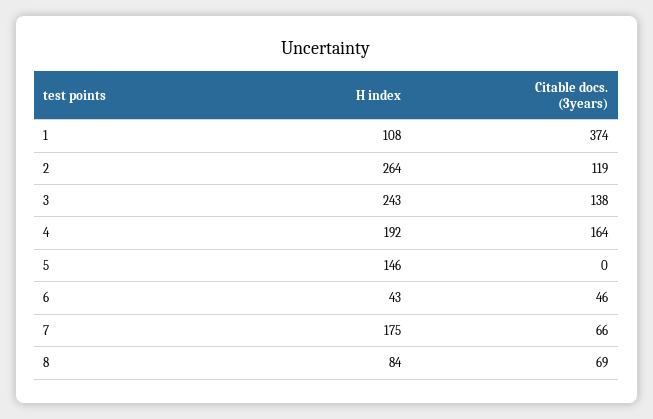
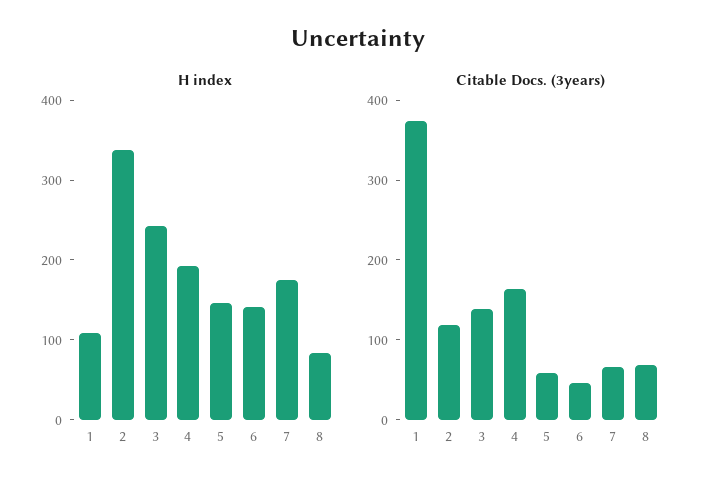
H index, 2: 264 -> 340
Citable docs. (3years), 5: 0 -> 60
H index, 6: 43 -> 140

